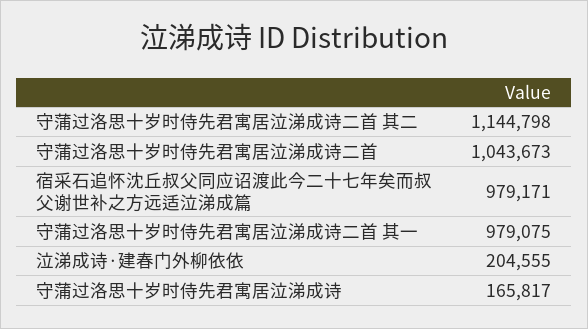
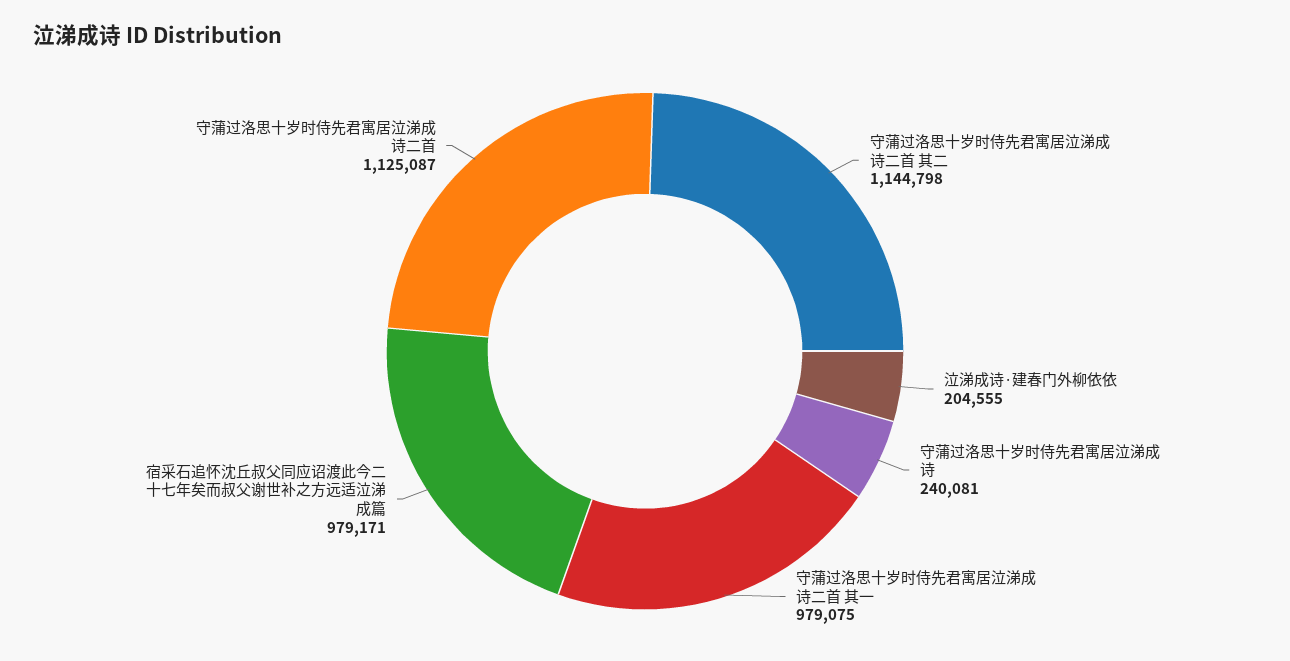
守蒲过洛思十岁时侍先君寓居泣涕成诗二首: 1043673 -> 1125087
守蒲过洛思十岁时侍先君寓居泣涕成诗: 165817 -> 240081

